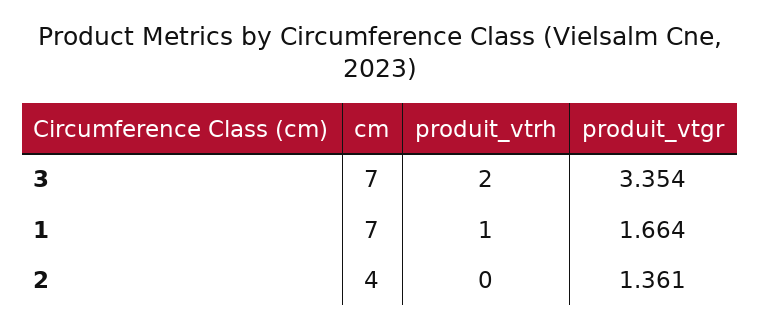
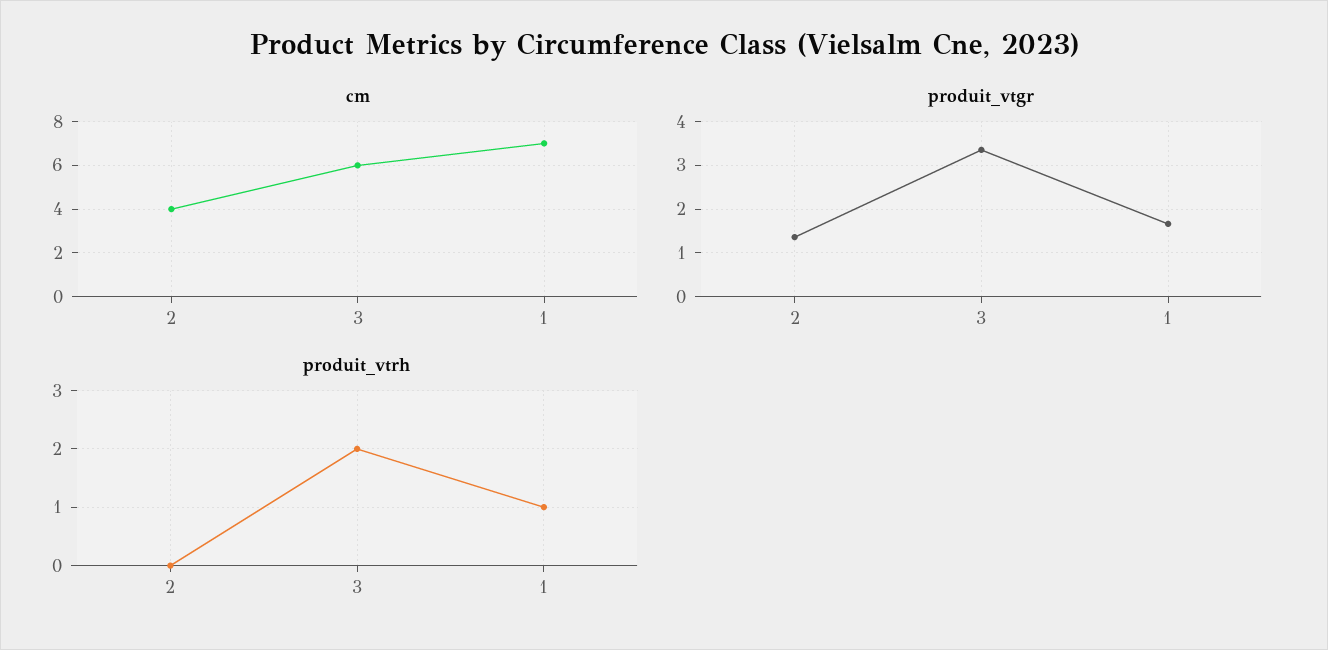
cm, 3: 7 -> 6

